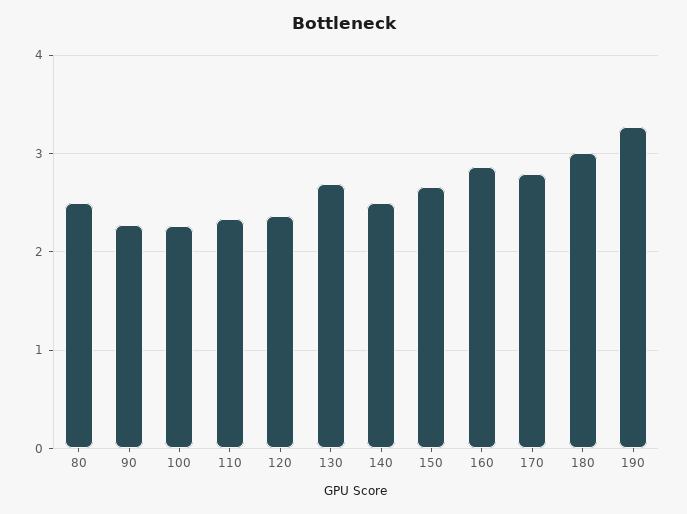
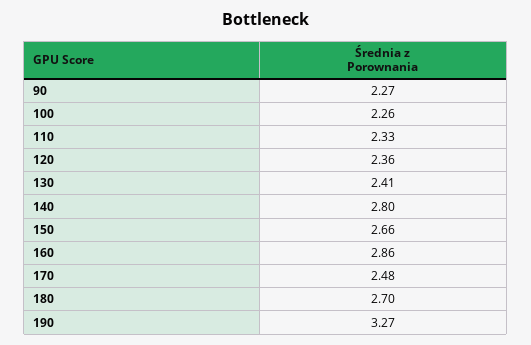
80: 2.5 -> none
130: 2.7 -> 2.41
140: 2.5 -> 2.8
170: 2.8 -> 2.48
180: 3 -> 2.7

